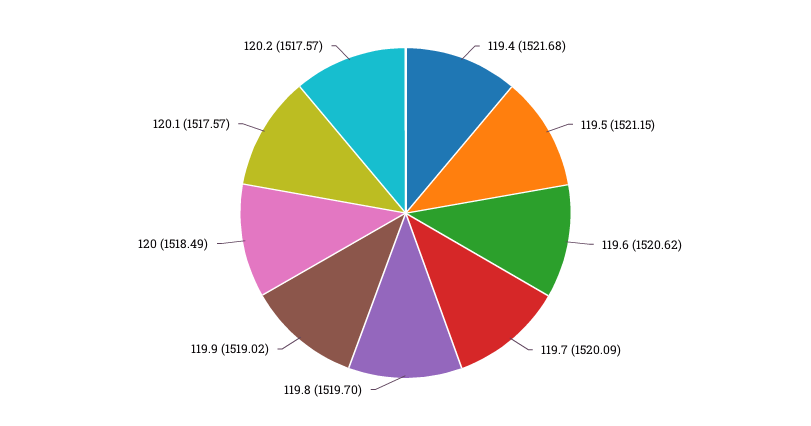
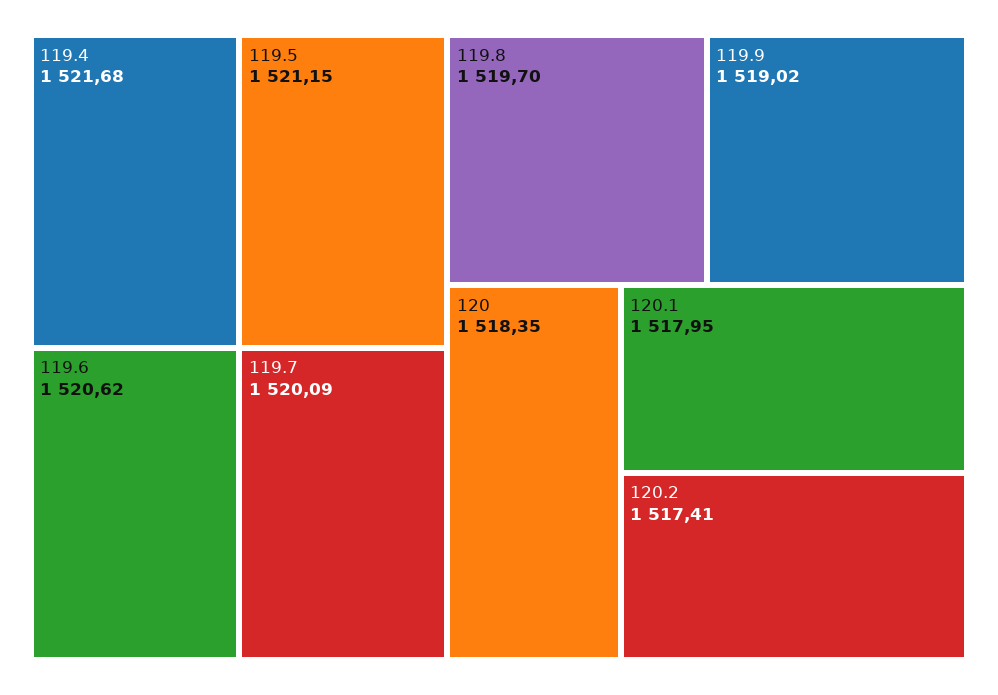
120: 1518.49 -> 1518.35
120.1: 1517.57 -> 1517.95
120.2: 1517.57 -> 1517.41

